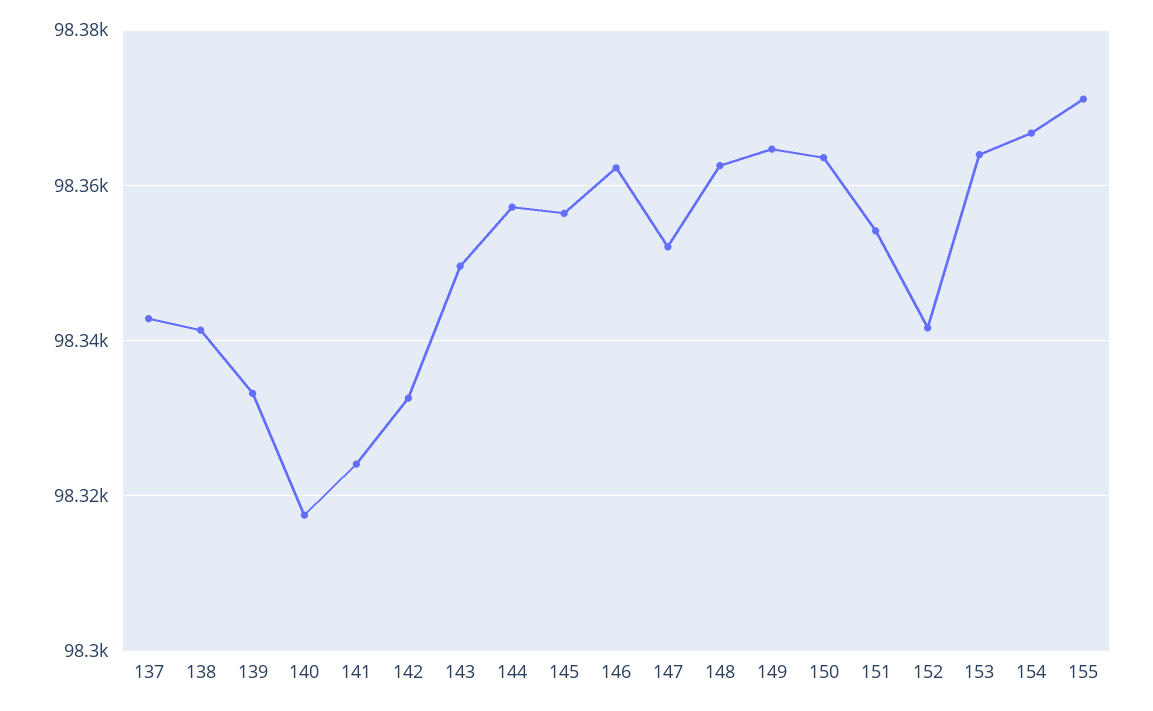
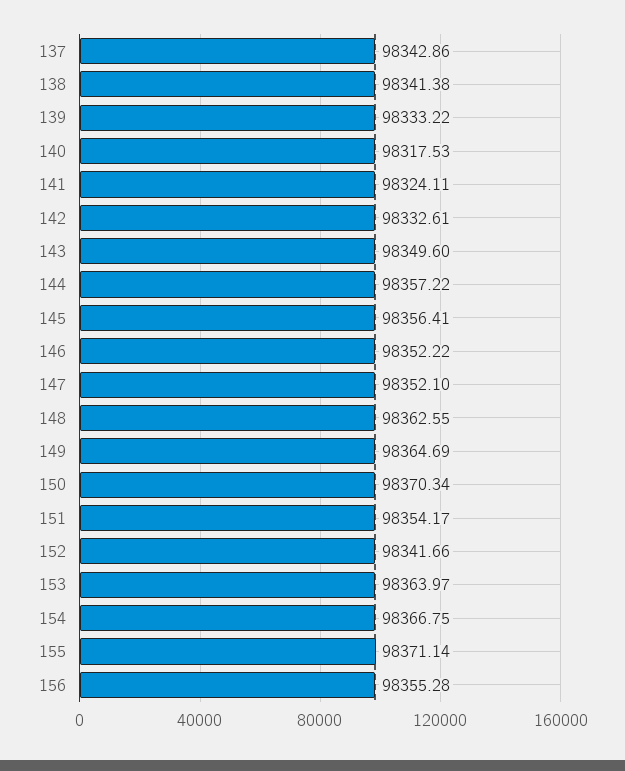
146: 98362 -> 98352.22
150: 98364 -> 98370.34
156: none -> 98355.28

